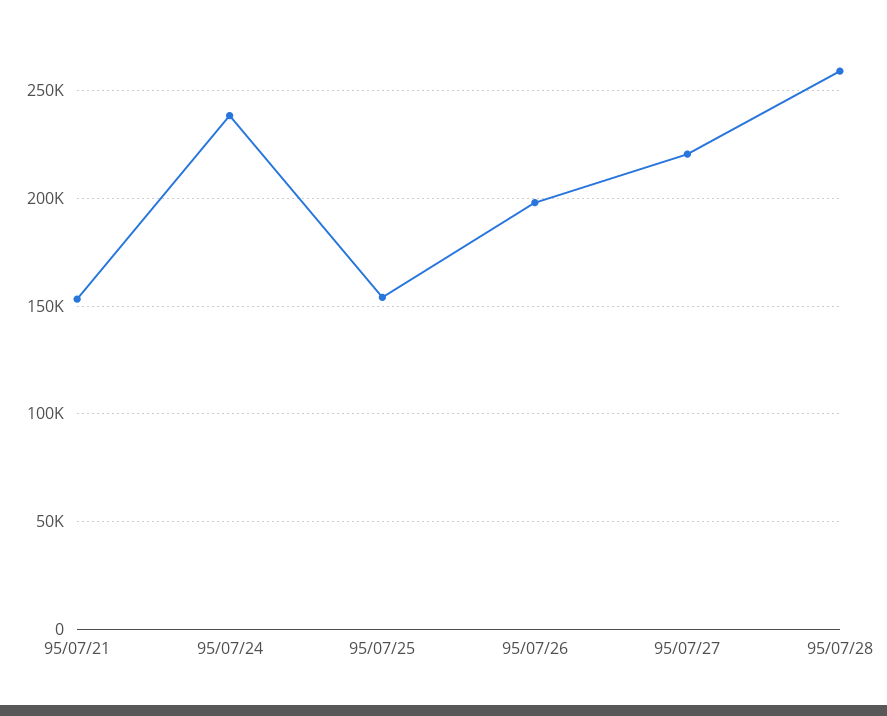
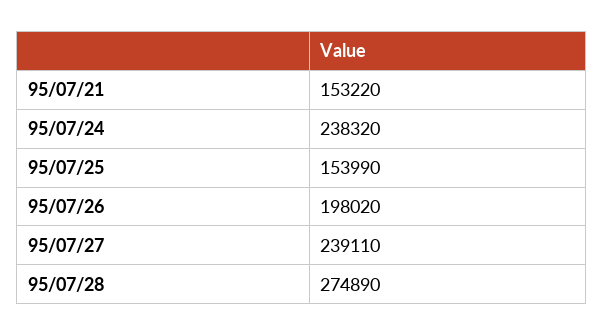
95/07/27: 220000 -> 239110
95/07/28: 260000 -> 274890

